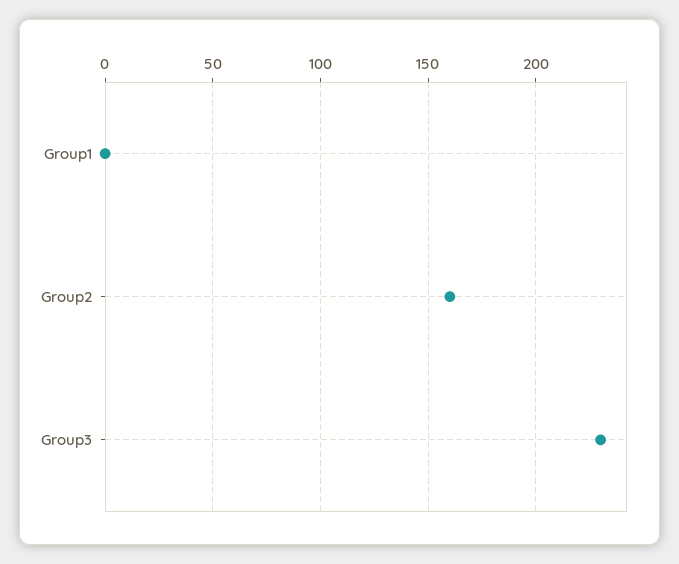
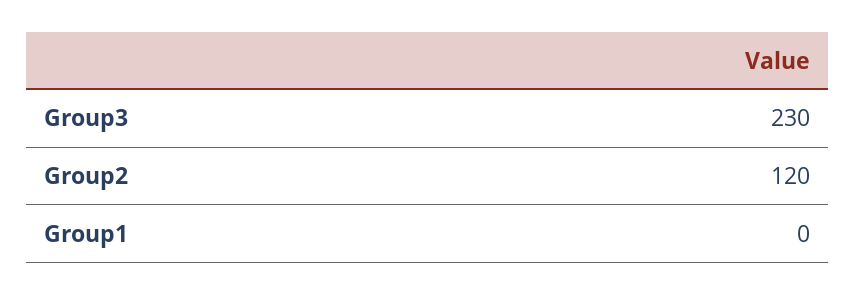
Group2: 160 -> 120

